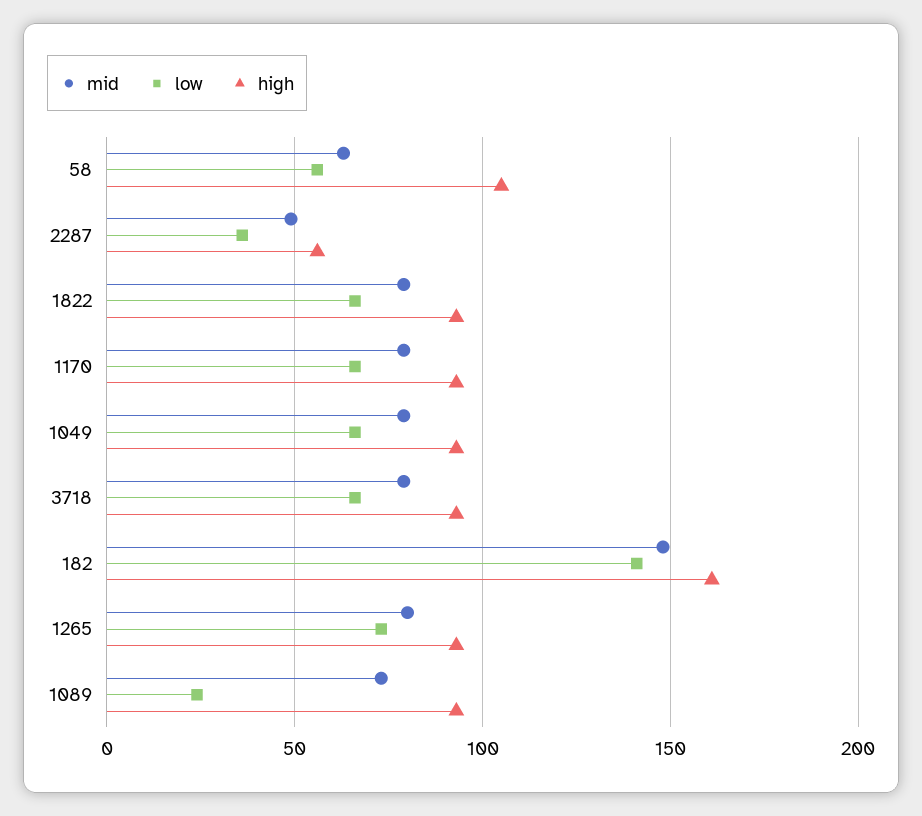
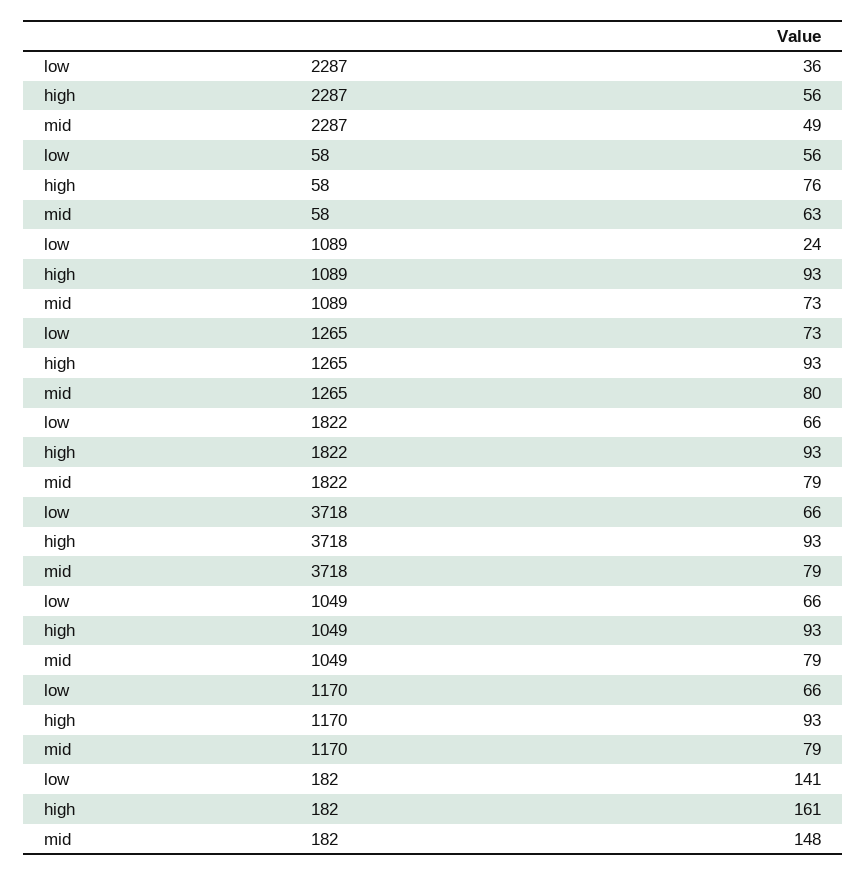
high, 58: 105 -> 76

